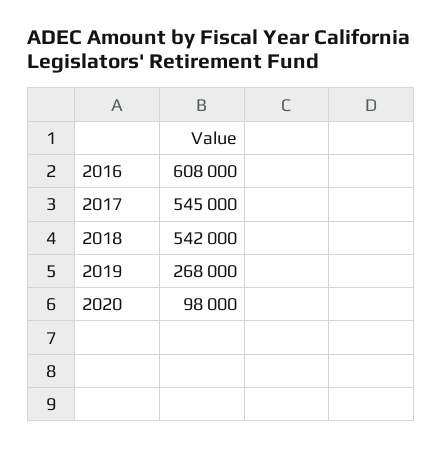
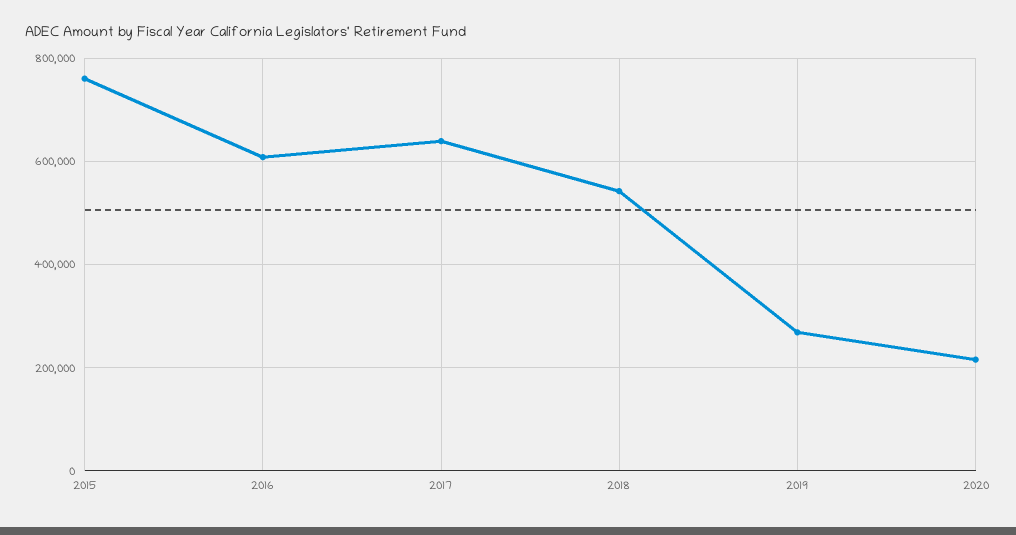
2017: 545000 -> 640000
2020: 98000 -> 220000
2015: none -> 760000

